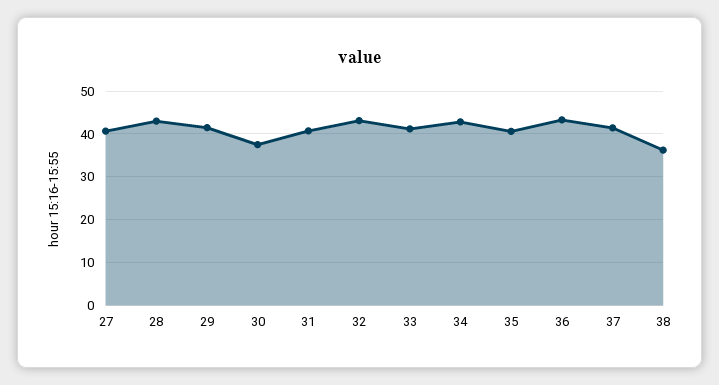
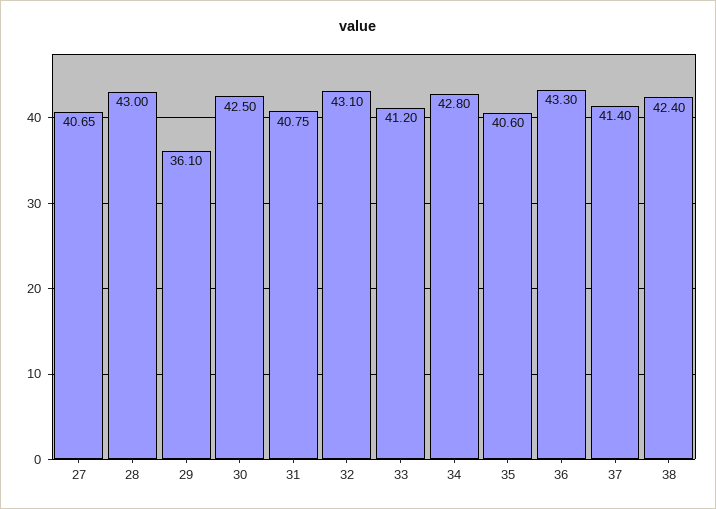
29: 42 -> 36.1
30: 38 -> 42.5
38: 36 -> 42.4

